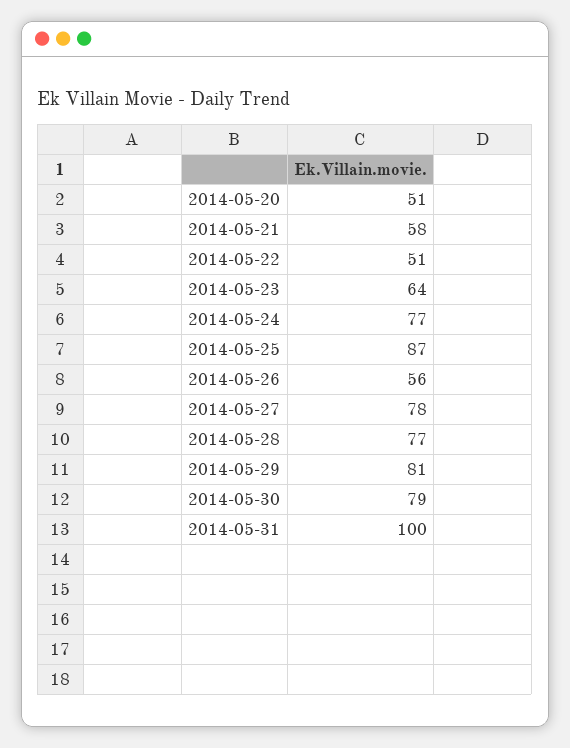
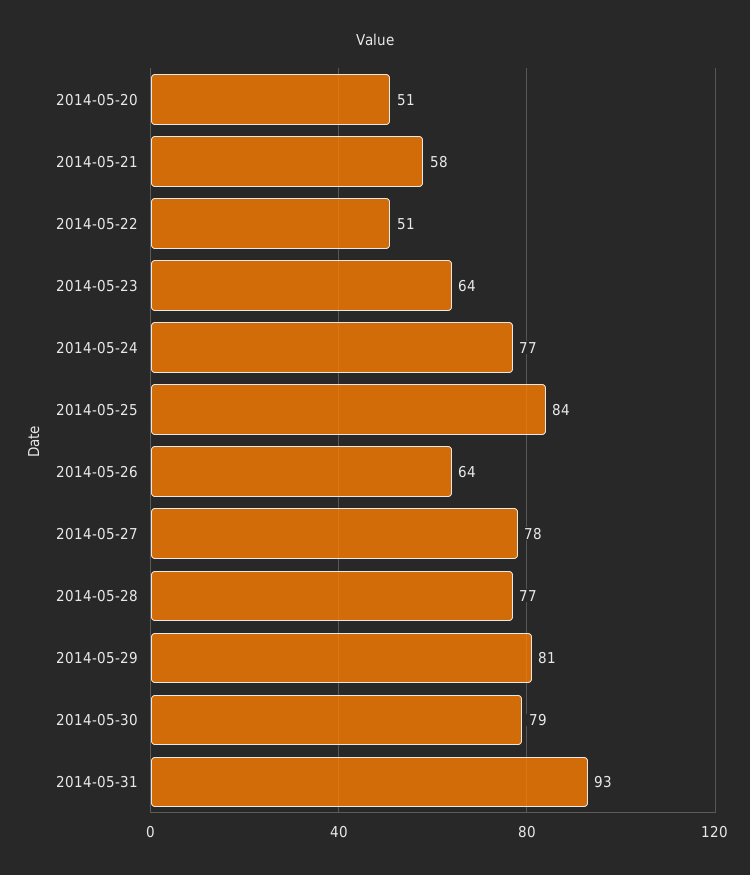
2014-05-25: 87 -> 84
2014-05-26: 56 -> 64
2014-05-31: 100 -> 93

